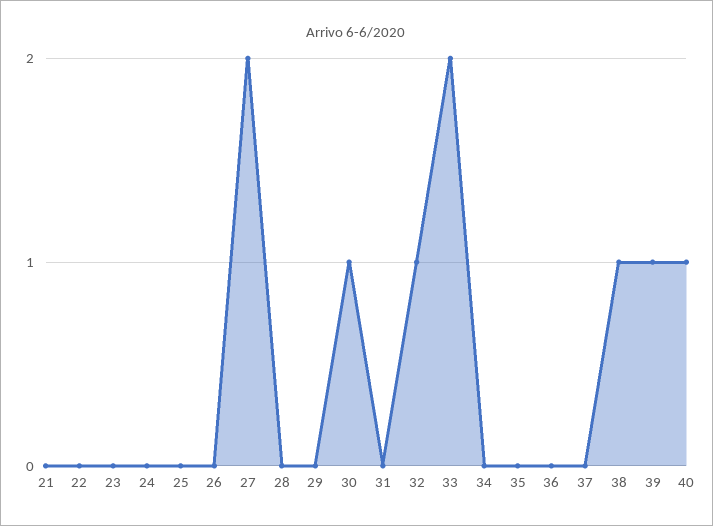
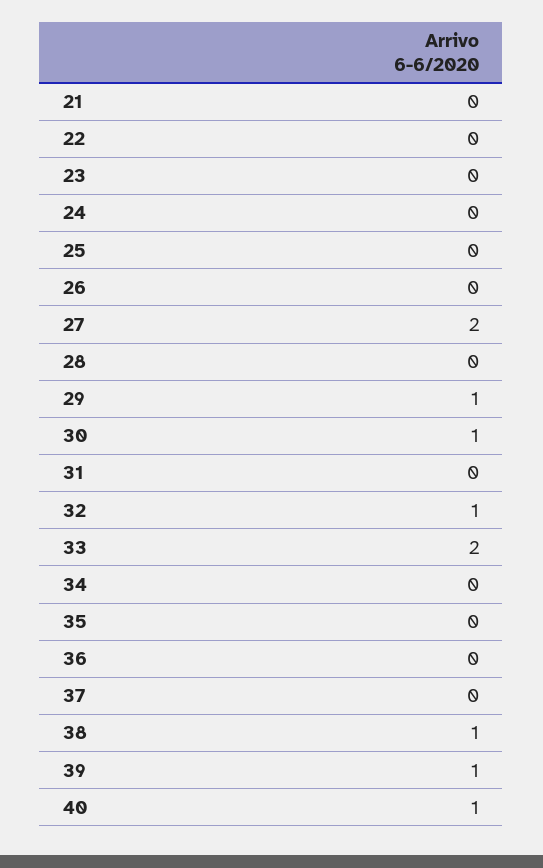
29: 0 -> 1

